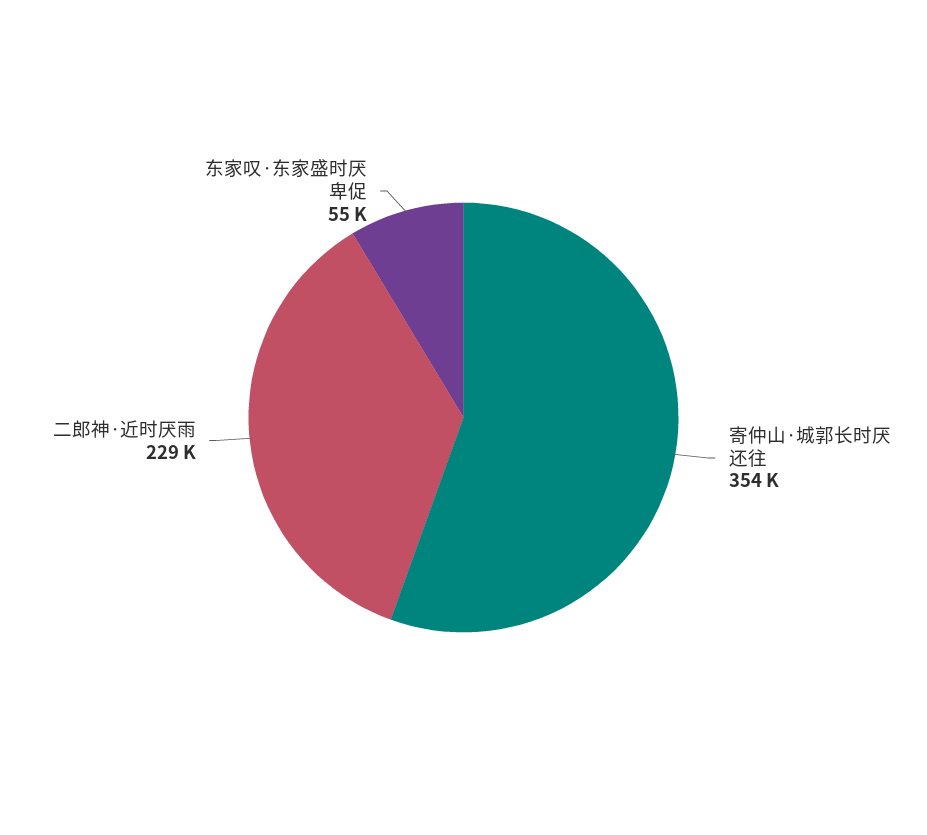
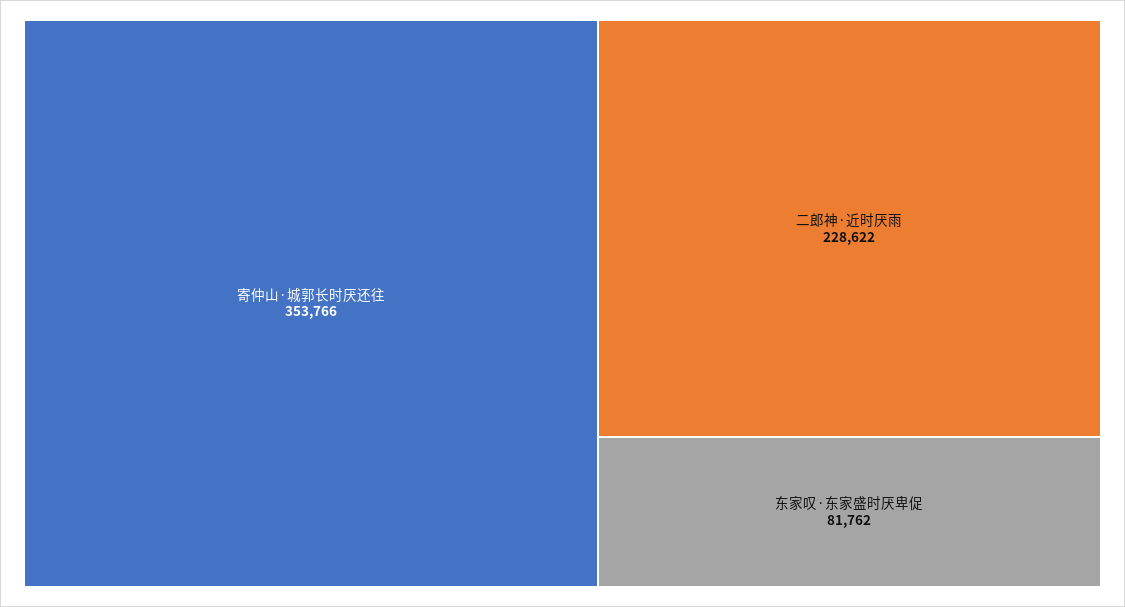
东家叹·东家盛时厌卑促: 55000 -> 81762

